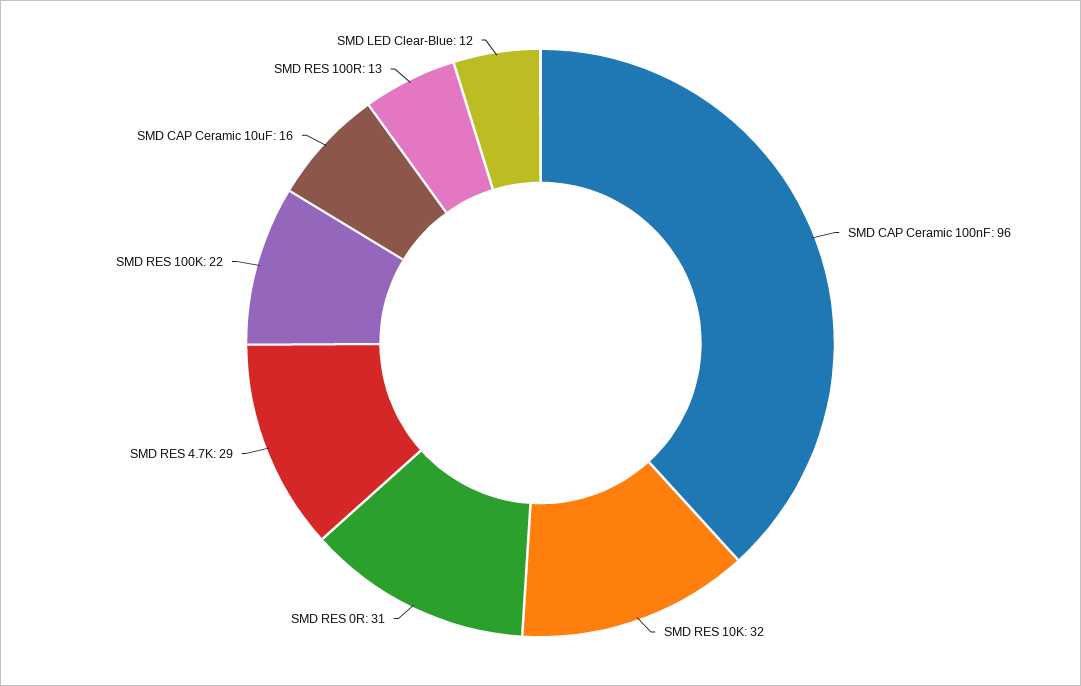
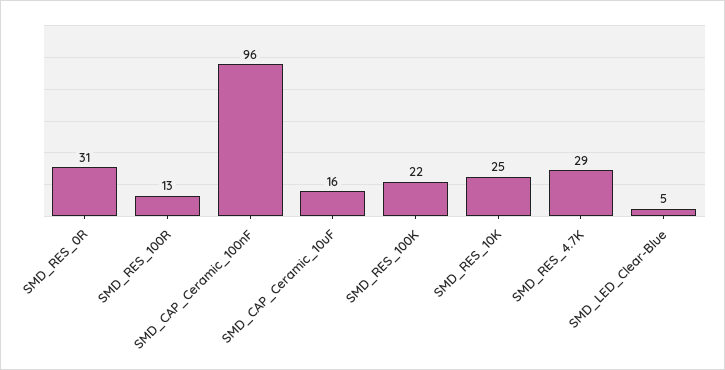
SMD RES 10K: 32 -> 25
SMD LED Clear-Blue: 12 -> 5

